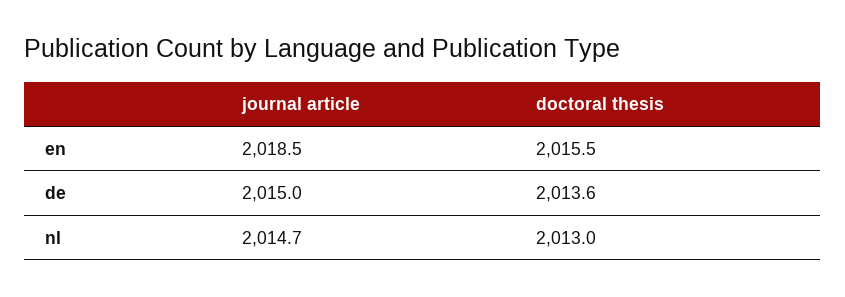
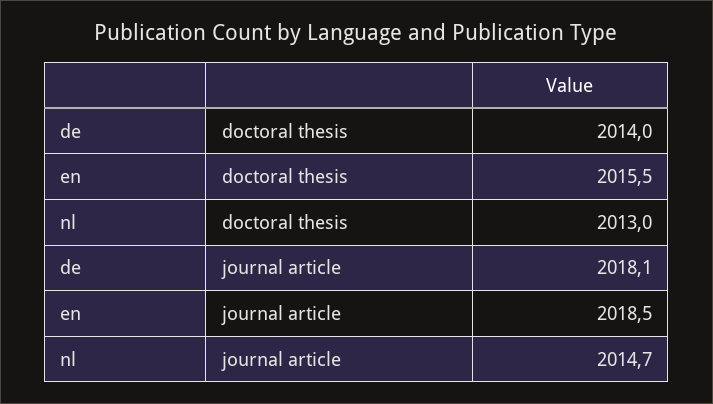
journal article, de: 2015 -> 2018.1
doctoral thesis, de: 2013.6 -> 2014

